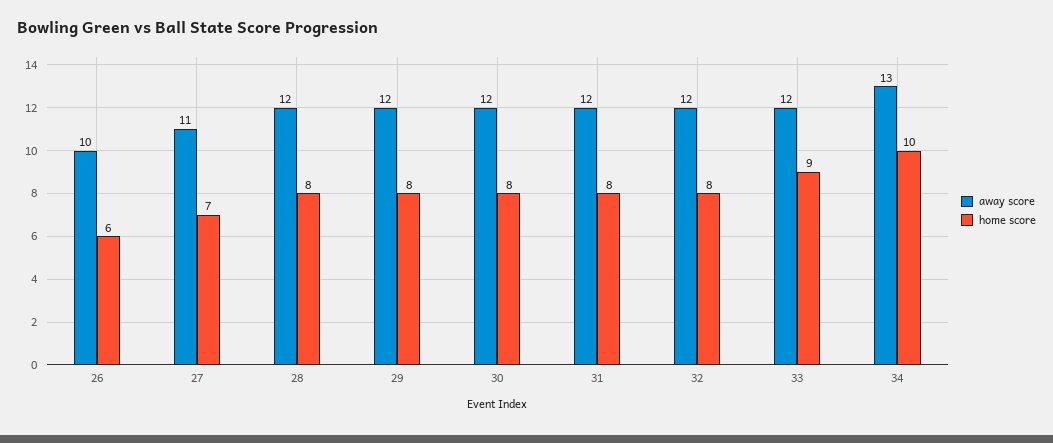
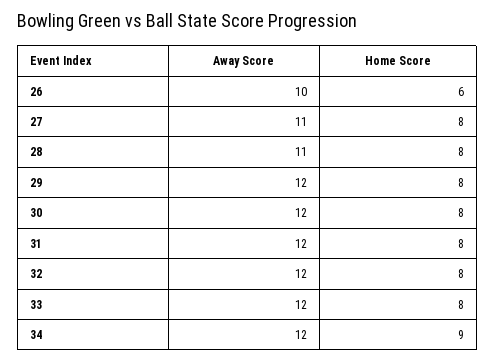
home score, 27: 7 -> 8
away score, 28: 12 -> 11
home score, 33: 9 -> 8
away score, 34: 13 -> 12
home score, 34: 10 -> 9

